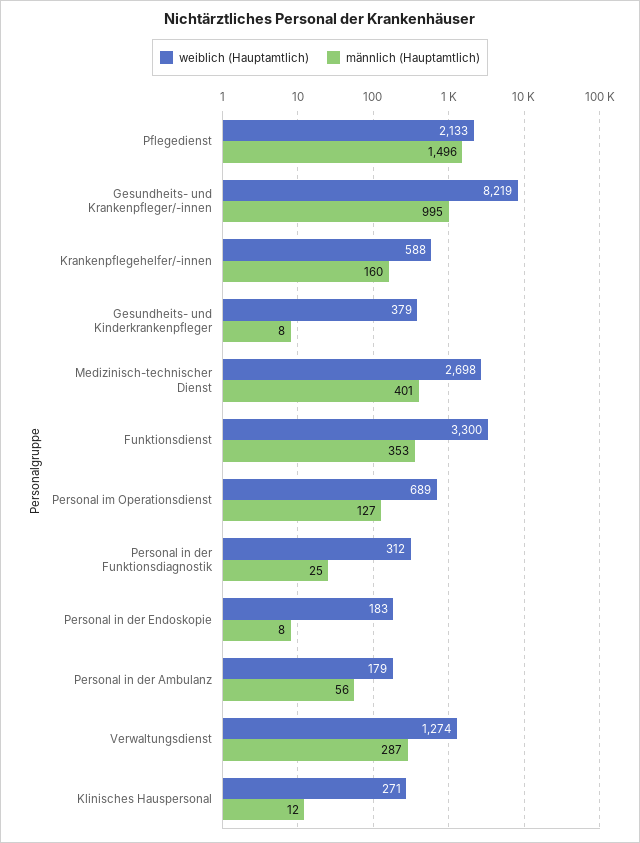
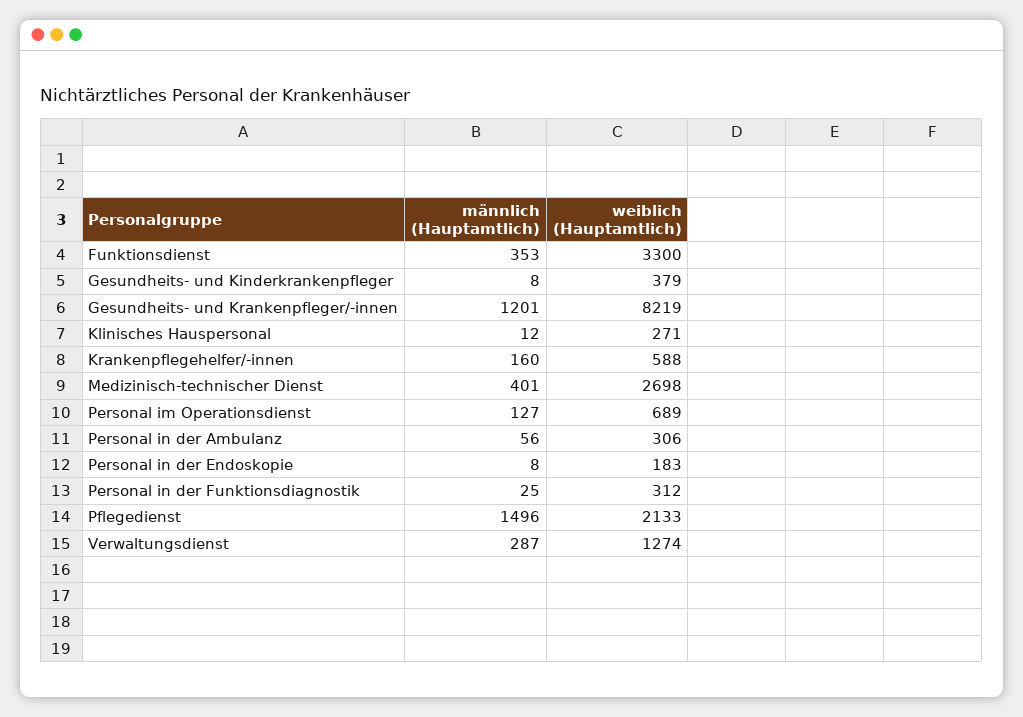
männlich (Hauptamtlich), Gesundheits- und Krankenpfleger/-innen: 995 -> 1201
weiblich (Hauptamtlich), Personal in der Ambulanz: 179 -> 306

